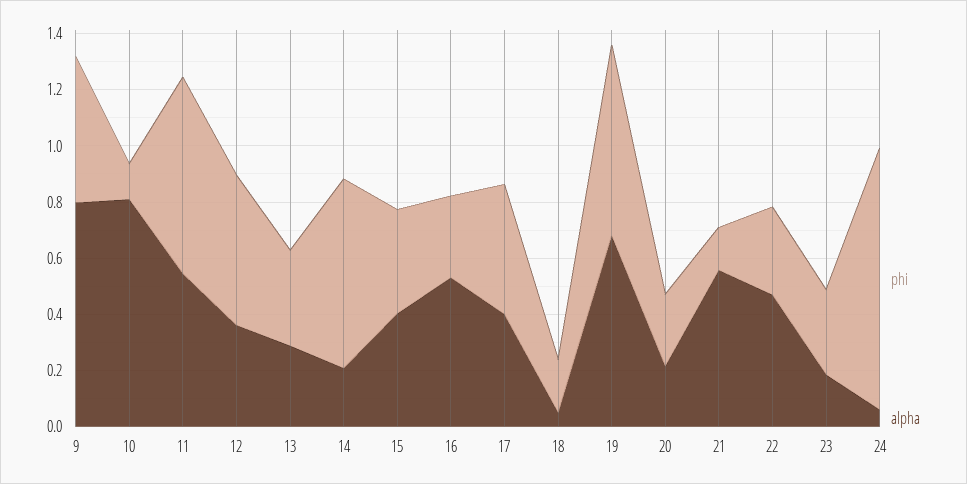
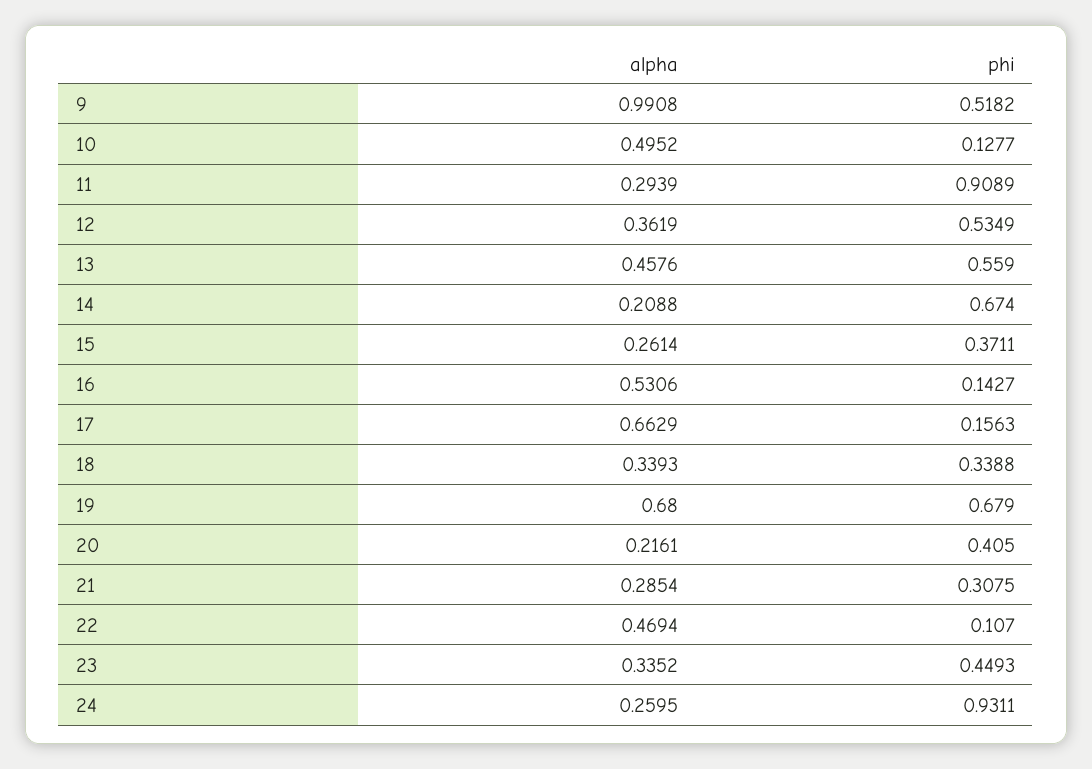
alpha, 9: 0.8 -> 0.9908
alpha, 10: 0.8 -> 0.4952
phi, 11: 0.7 -> 0.9089
alpha, 11: 0.55 -> 0.2939
phi, 13: 0.35 -> 0.559
alpha, 13: 0.3 -> 0.4576
alpha, 15: 0.4 -> 0.2614
phi, 16: 0.3 -> 0.1427
phi, 17: 0.45 -> 0.1563
alpha, 17: 0.4 -> 0.6629
phi, 18: 0.2 -> 0.3388
alpha, 18: 0.05 -> 0.3393
phi, 20: 0.25 -> 0.405
phi, 21: 0.15 -> 0.3075
alpha, 21: 0.55 -> 0.2854
phi, 22: 0.3 -> 0.107
phi, 23: 0.3 -> 0.4493
alpha, 23: 0.2 -> 0.3352
alpha, 24: 0.05 -> 0.2595

